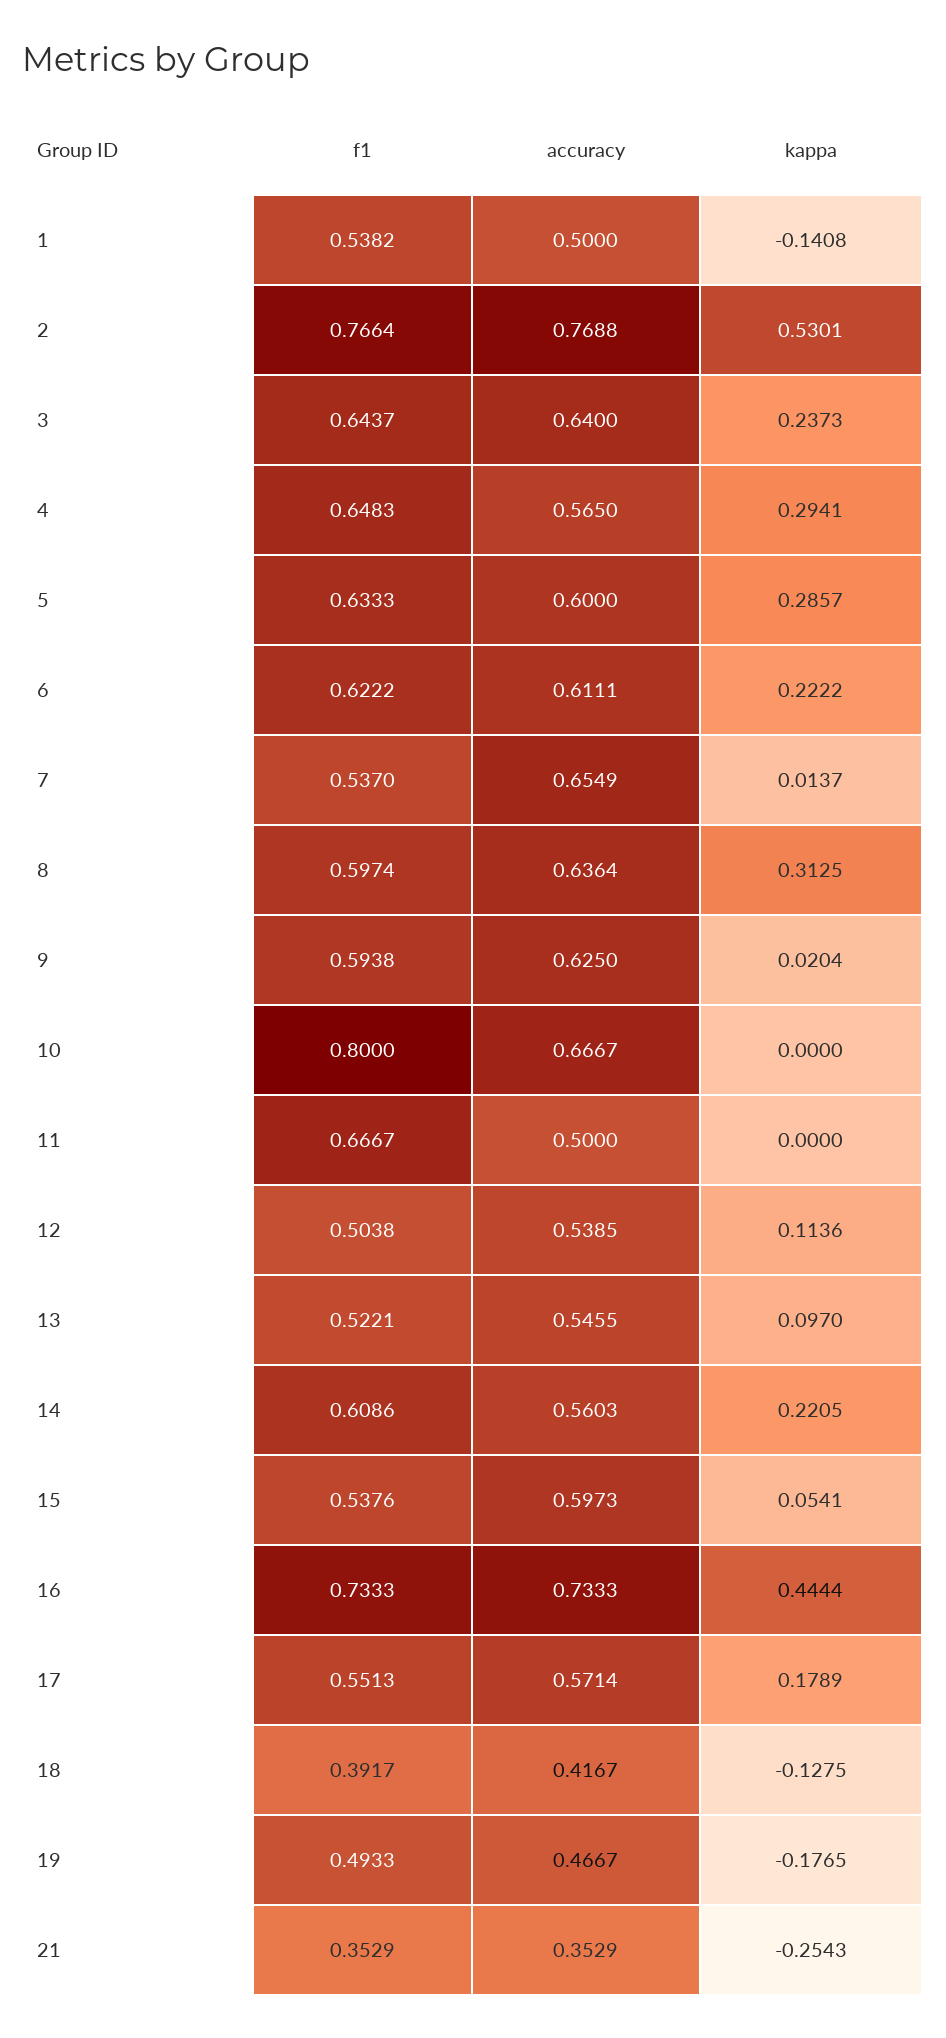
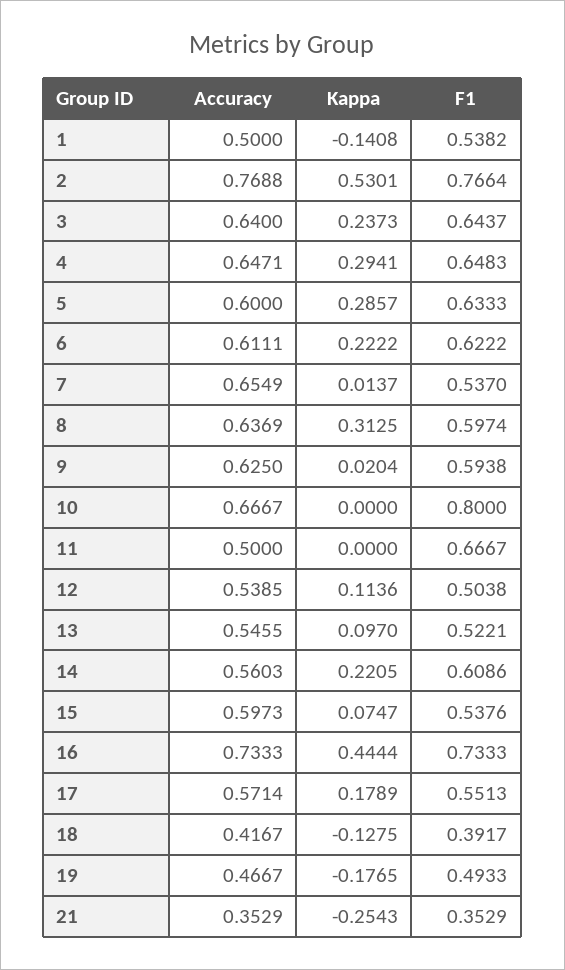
accuracy, 4: 0.565 -> 0.6471
accuracy, 8: 0.6364 -> 0.6369
kappa, 15: 0.0541 -> 0.0747

